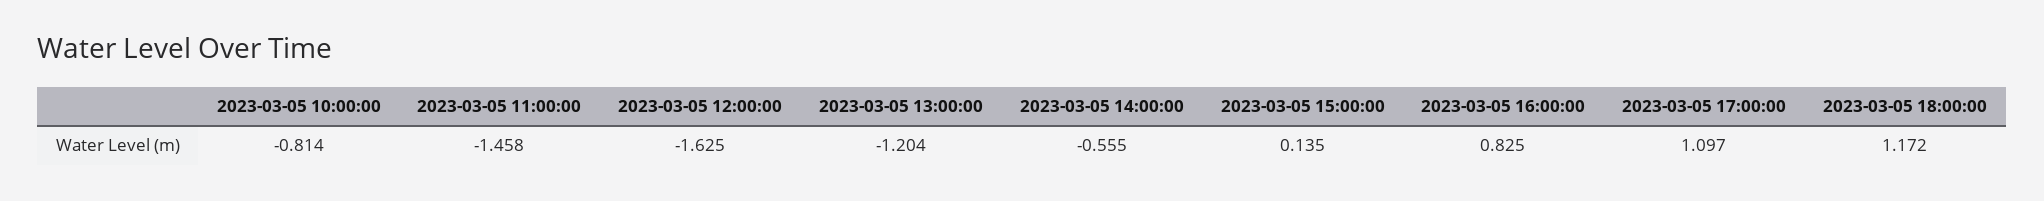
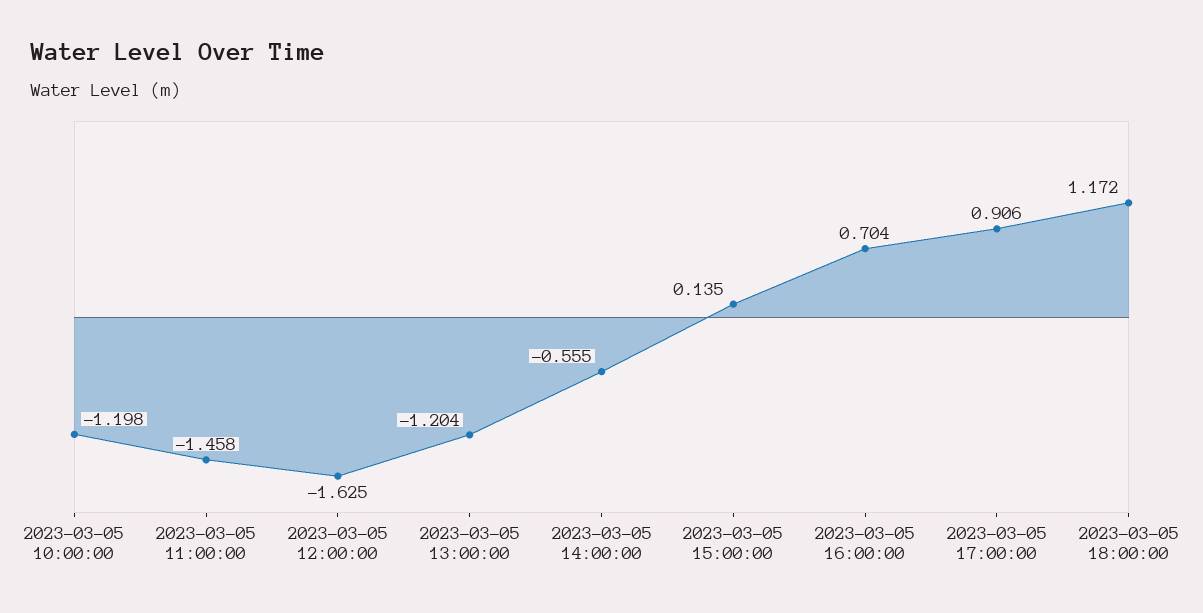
2023-03-05 10:00:00: -0.814 -> -1.198
2023-03-05 16:00:00: 0.825 -> 0.704
2023-03-05 17:00:00: 1.097 -> 0.906

